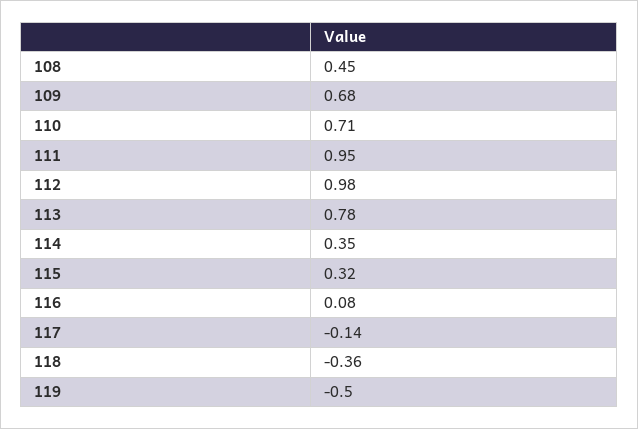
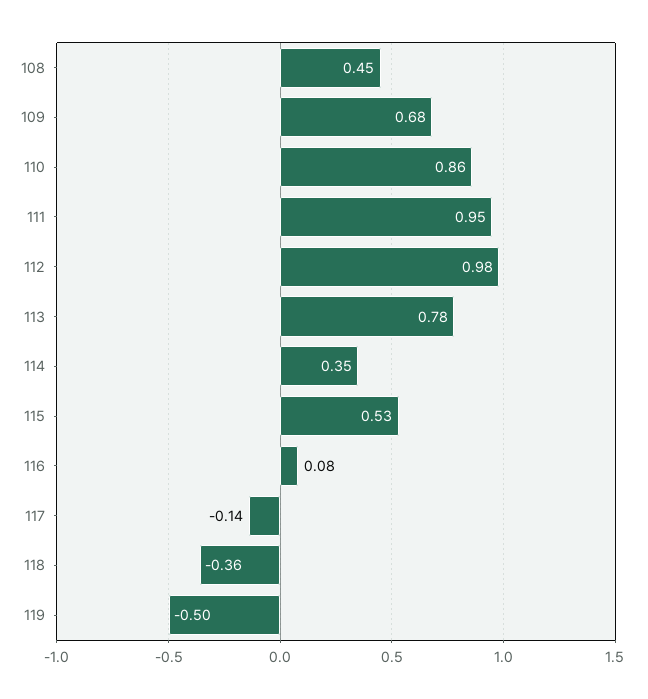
110: 0.71 -> 0.86
115: 0.32 -> 0.53

